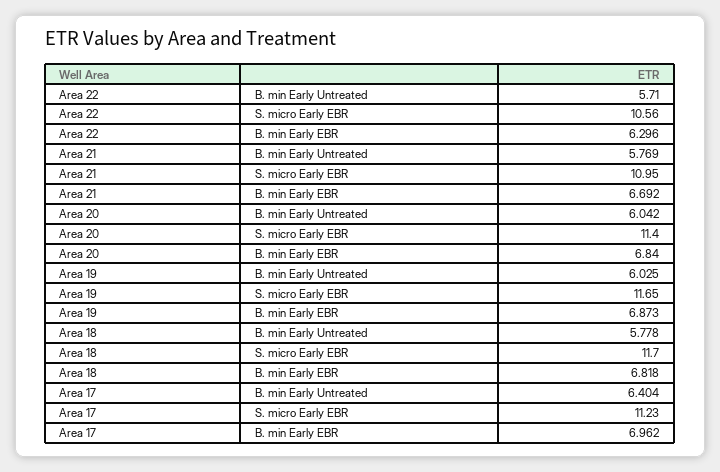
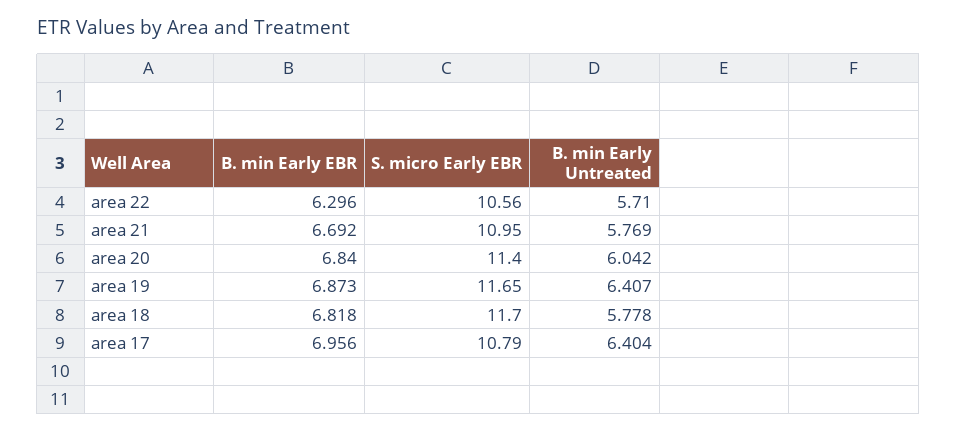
Area 19, B. min Early Untreated: 6.025 -> 6.407
Area 17, S. micro Early EBR: 11.23 -> 10.79
Area 17, B. min Early EBR: 6.962 -> 6.956

